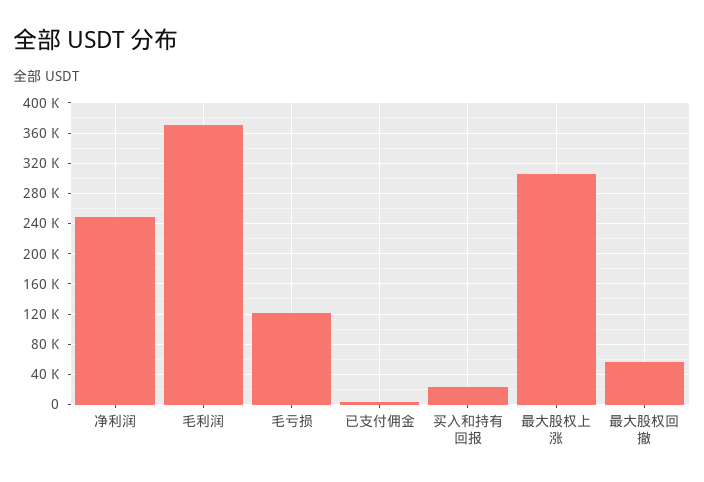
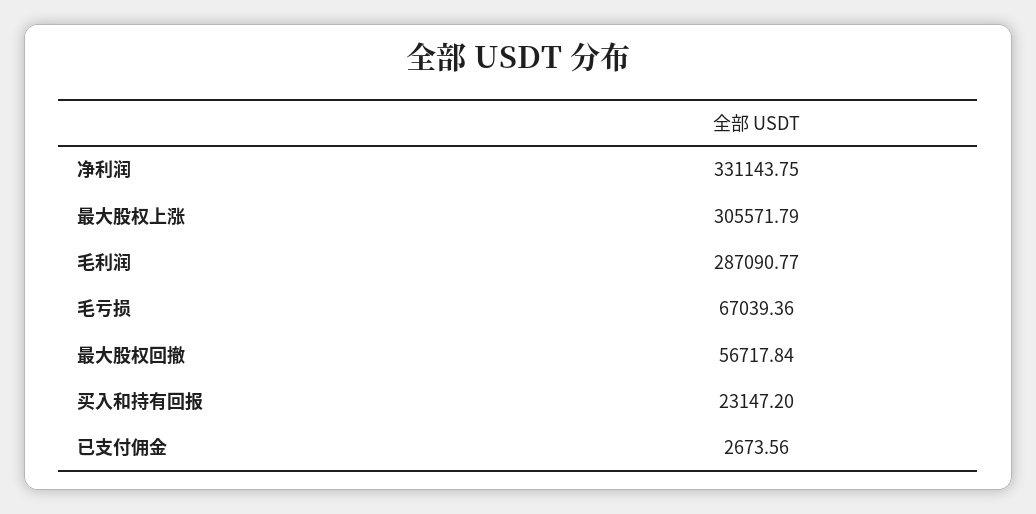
净利润: 250000 -> 331143.75
毛利润: 370000 -> 287090.77
毛亏损: 120000 -> 67039.36

